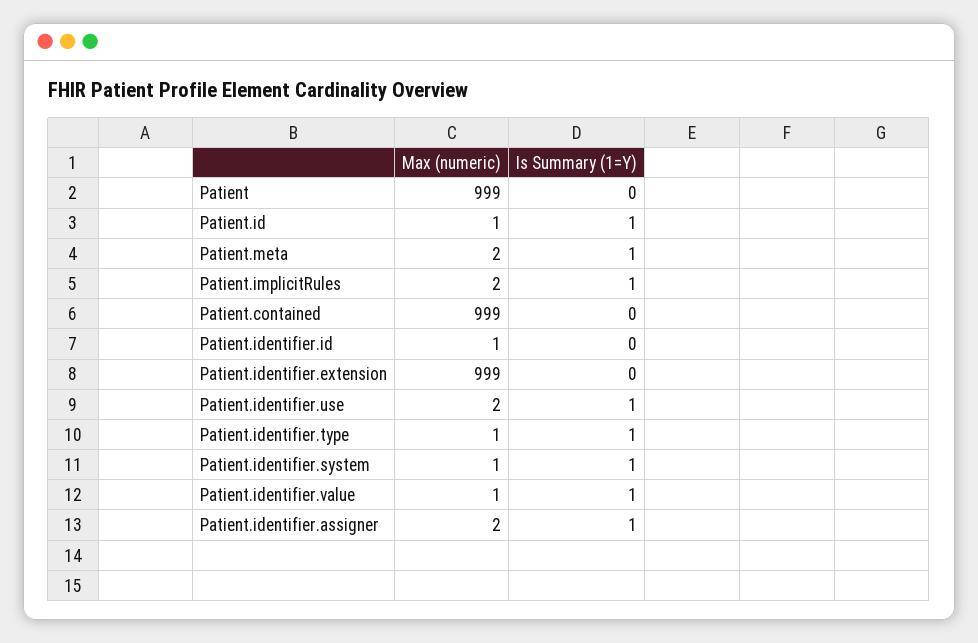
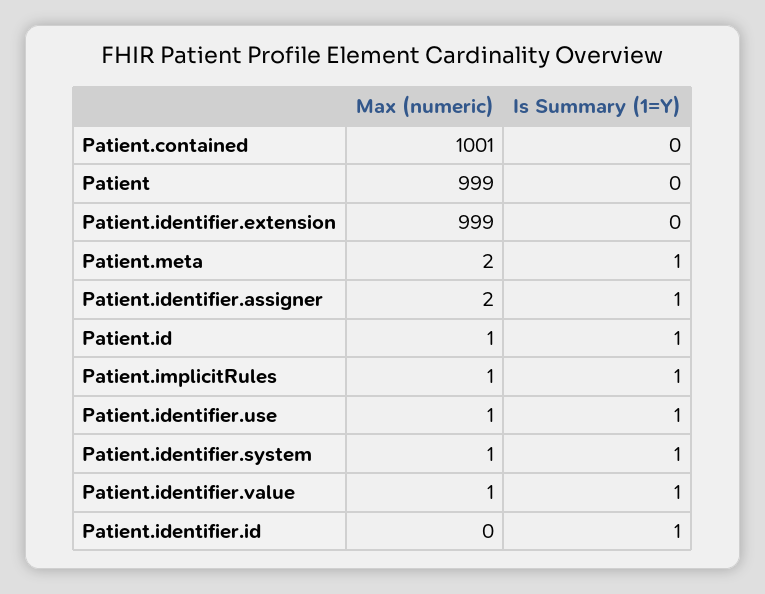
Max (numeric), Patient.implicitRules: 2 -> 1
Max (numeric), Patient.contained: 999 -> 1001
Max (numeric), Patient.identifier.id: 1 -> 0
Is Summary (1=Y), Patient.identifier.id: 0 -> 1
Max (numeric), Patient.identifier.use: 2 -> 1
Max (numeric), Patient.identifier.type: 1 -> none
Is Summary (1=Y), Patient.identifier.type: 1 -> none

